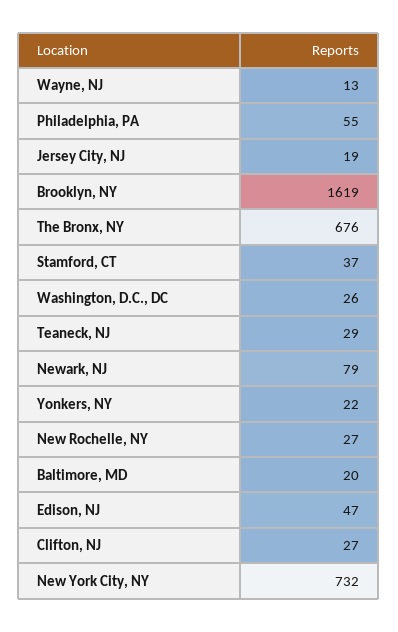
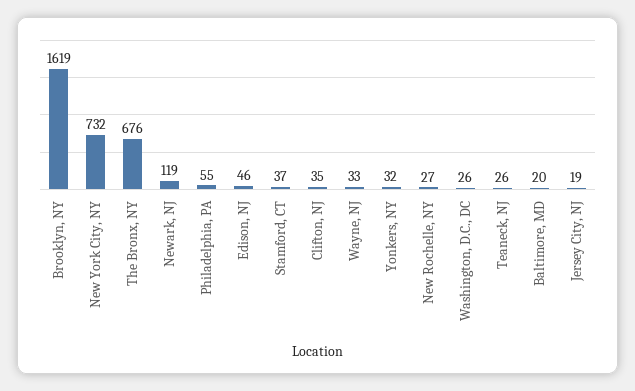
Wayne, NJ: 13 -> 33
Teaneck, NJ: 29 -> 26
Newark, NJ: 79 -> 119
Yonkers, NY: 22 -> 32
Edison, NJ: 47 -> 46
Clifton, NJ: 27 -> 35

